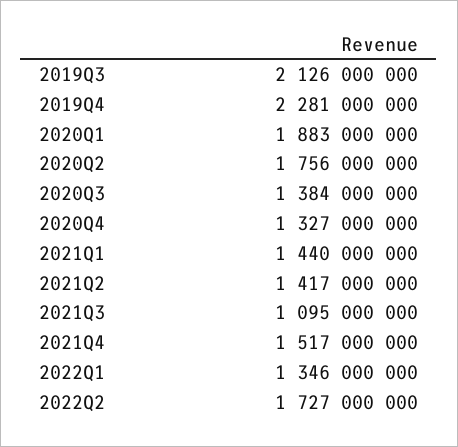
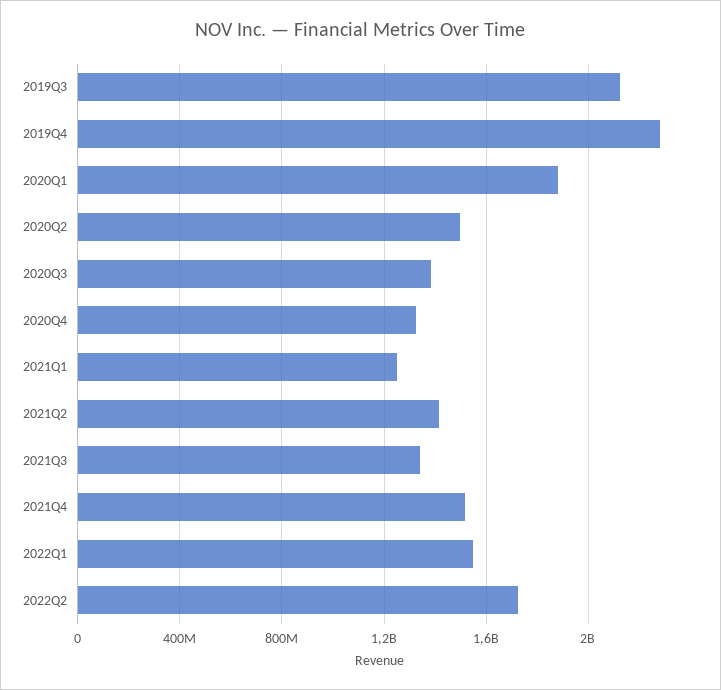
2020Q2: 1756000000 -> 1500000000
2021Q1: 1440000000 -> 1250000000
2021Q3: 1095000000 -> 1350000000
2022Q1: 1346000000 -> 1550000000

